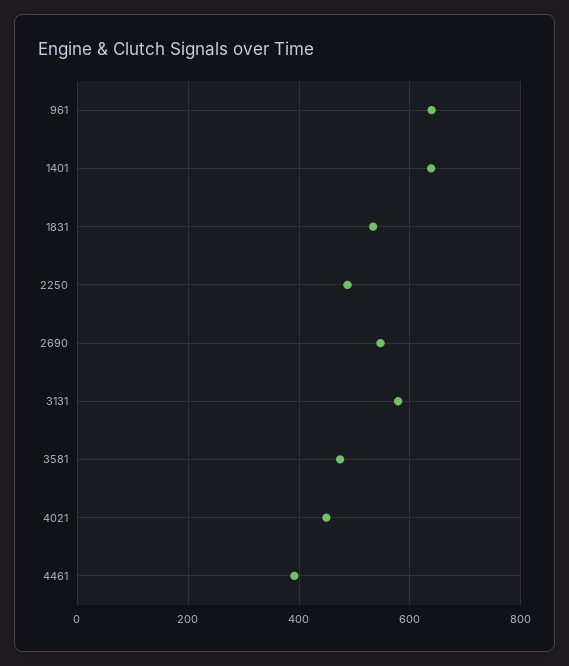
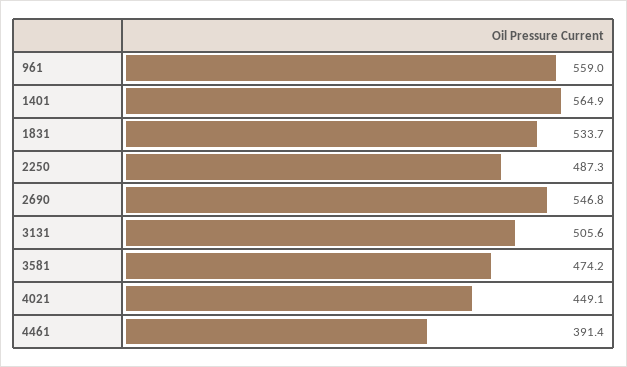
961: 640 -> 559
1401: 640 -> 564.9
3131: 580 -> 505.6

